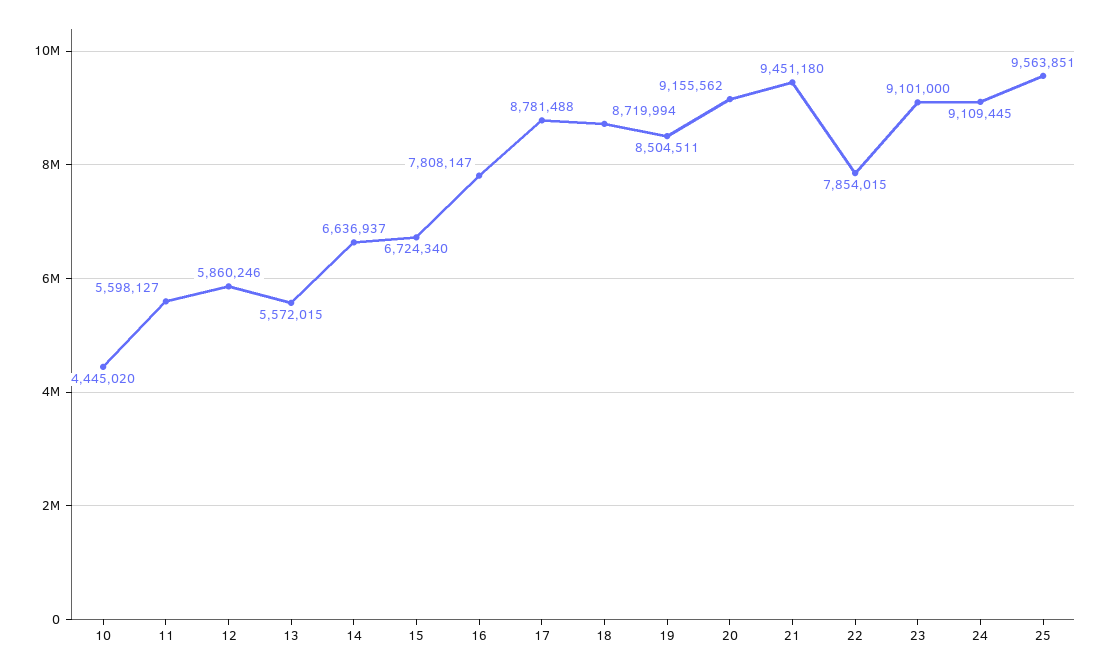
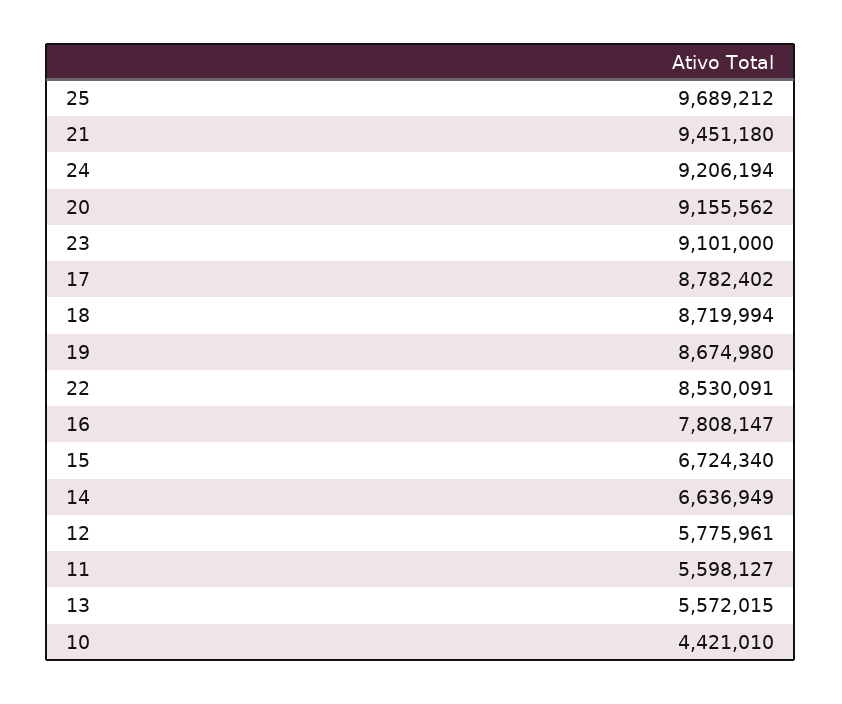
10: 4445020 -> 4421010
12: 5860246 -> 5775961
14: 6636937 -> 6636949
17: 8781488 -> 8782402
19: 8504511 -> 8674980
22: 7854015 -> 8530091
24: 9109445 -> 9206194
25: 9563851 -> 9689212

